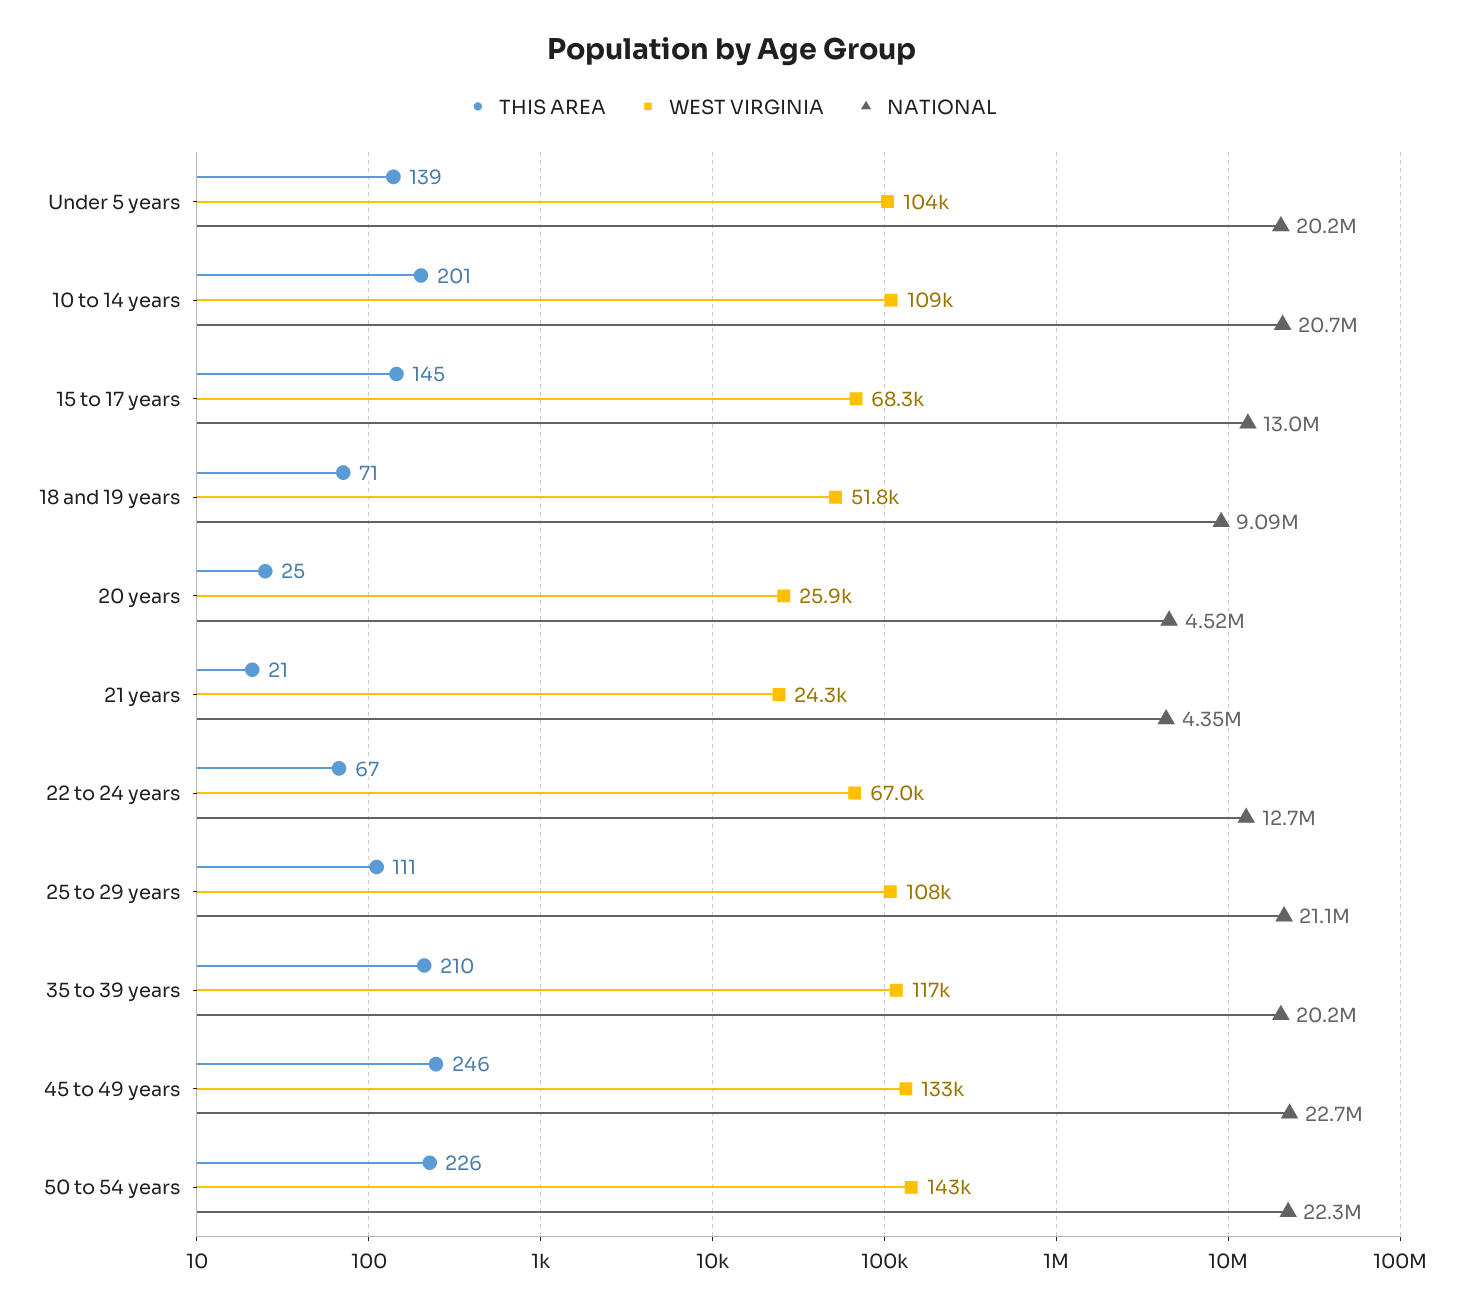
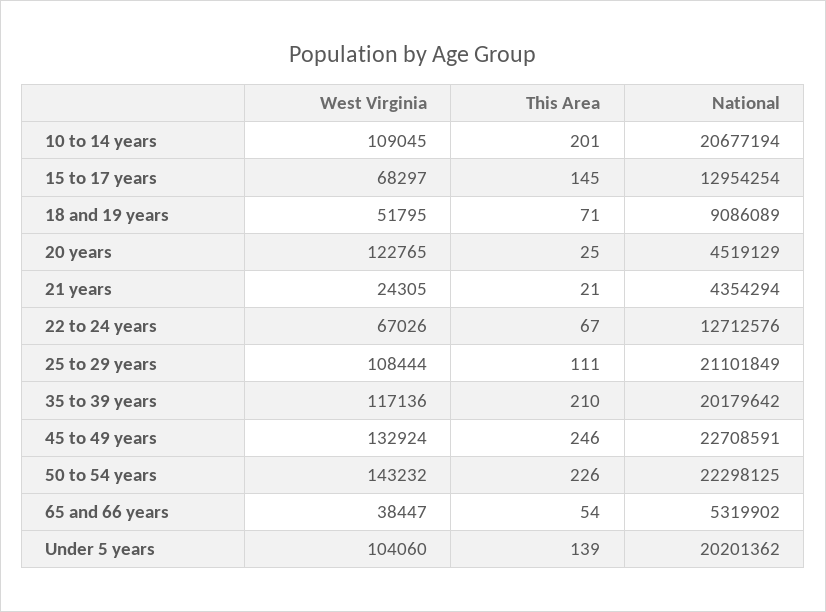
WEST VIRGINIA, 20 years: 25900 -> 122765
WEST VIRGINIA, 65 and 66 years: none -> 38447
THIS AREA, 65 and 66 years: none -> 54
NATIONAL, 65 and 66 years: none -> 5319902

